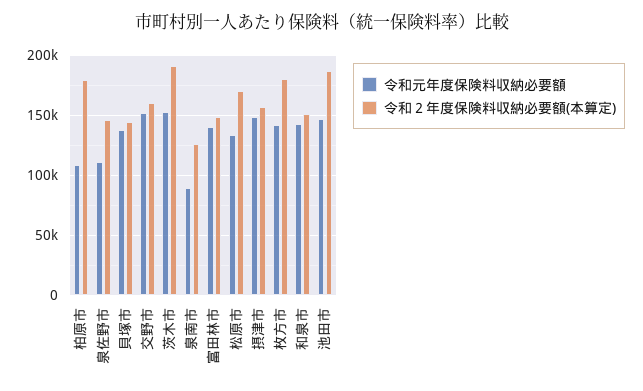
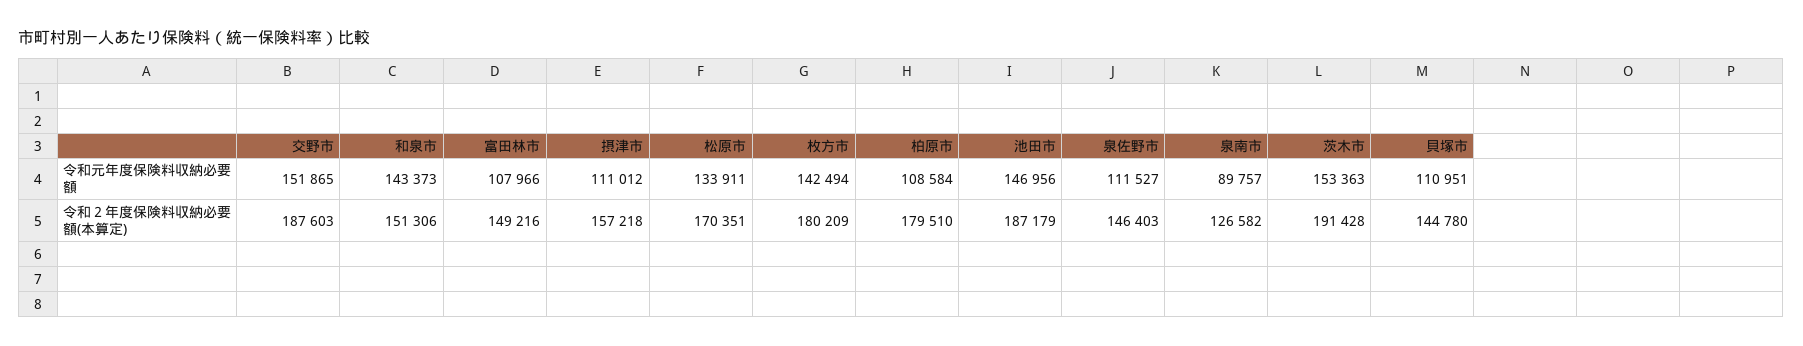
令和元年度保険料収納必要額, 貝塚市: 140000 -> 110951
令和２年度保険料収納必要額(本算定), 交野市: 160000 -> 187603
令和元年度保険料収納必要額, 富田林市: 140000 -> 107966
令和元年度保険料収納必要額, 摂津市: 150000 -> 111012

